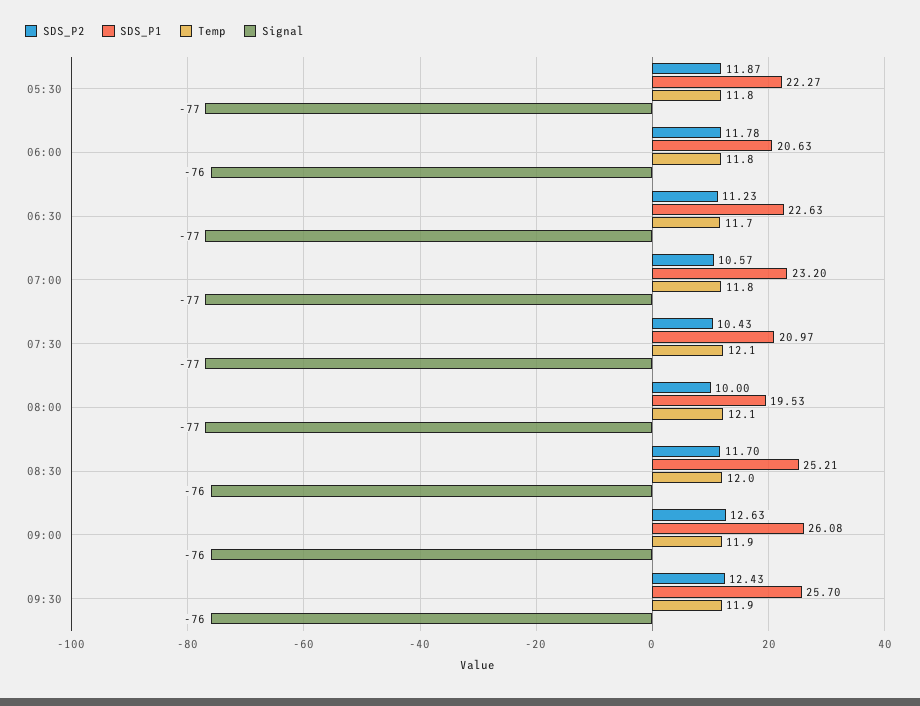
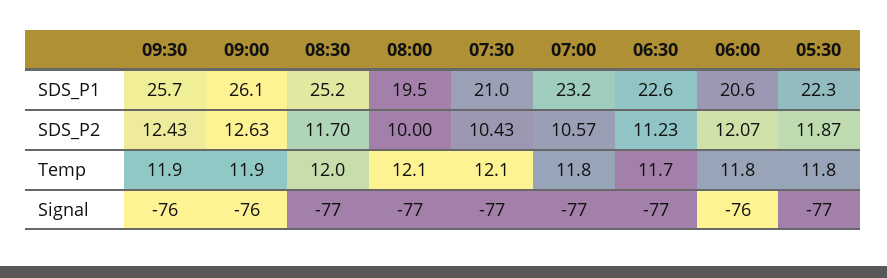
SDS_P2, 06:00: 11.78 -> 12.07
Signal, 08:30: -76 -> -77

